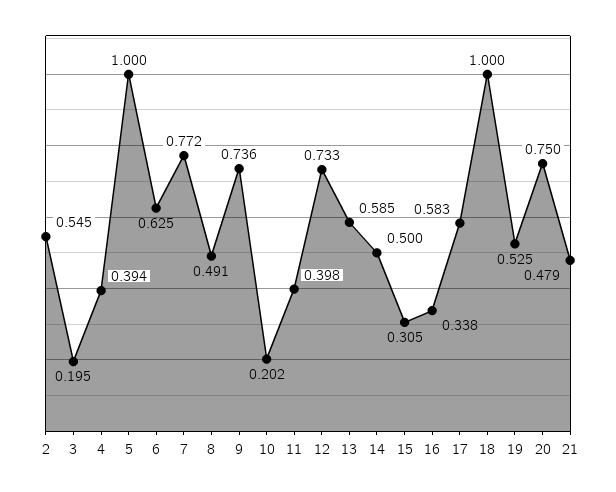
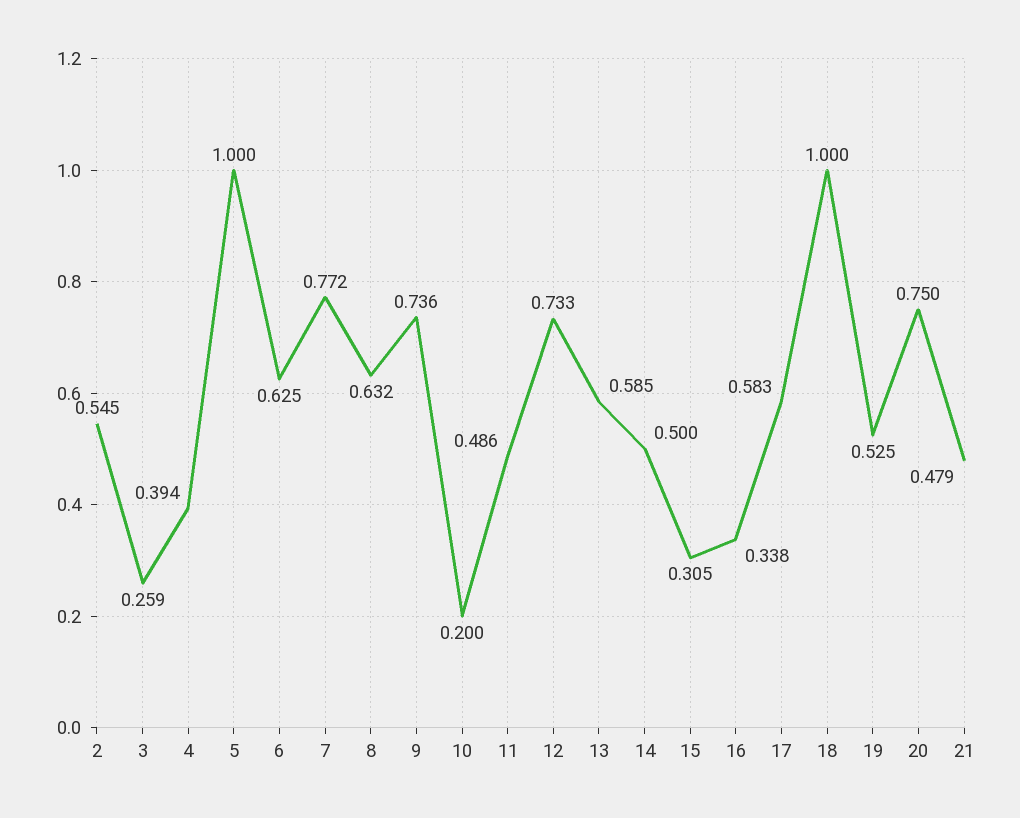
3: 0.195 -> 0.259
8: 0.491 -> 0.632
10: 0.202 -> 0.2
11: 0.398 -> 0.486

